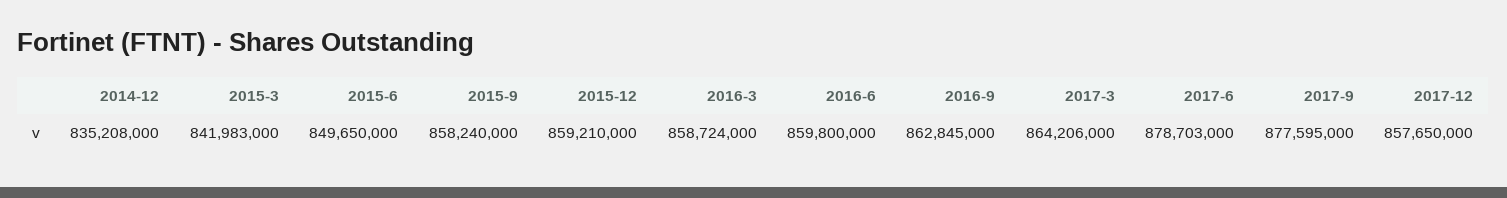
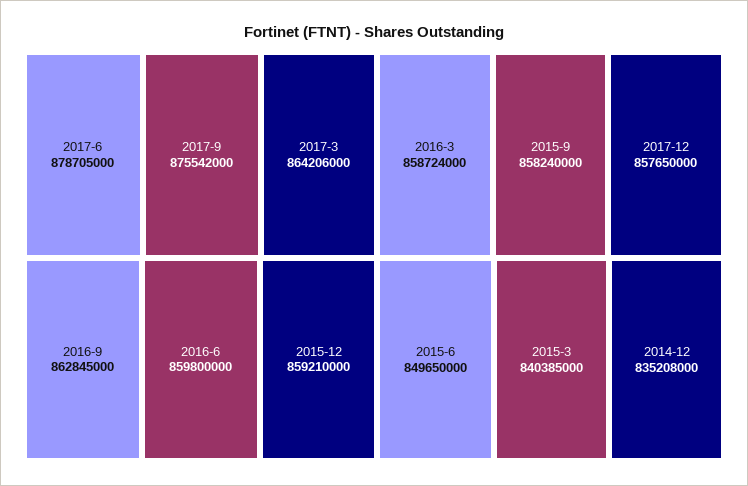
2015-3: 841983000 -> 840385000
2017-6: 878703000 -> 878705000
2017-9: 877595000 -> 875542000

